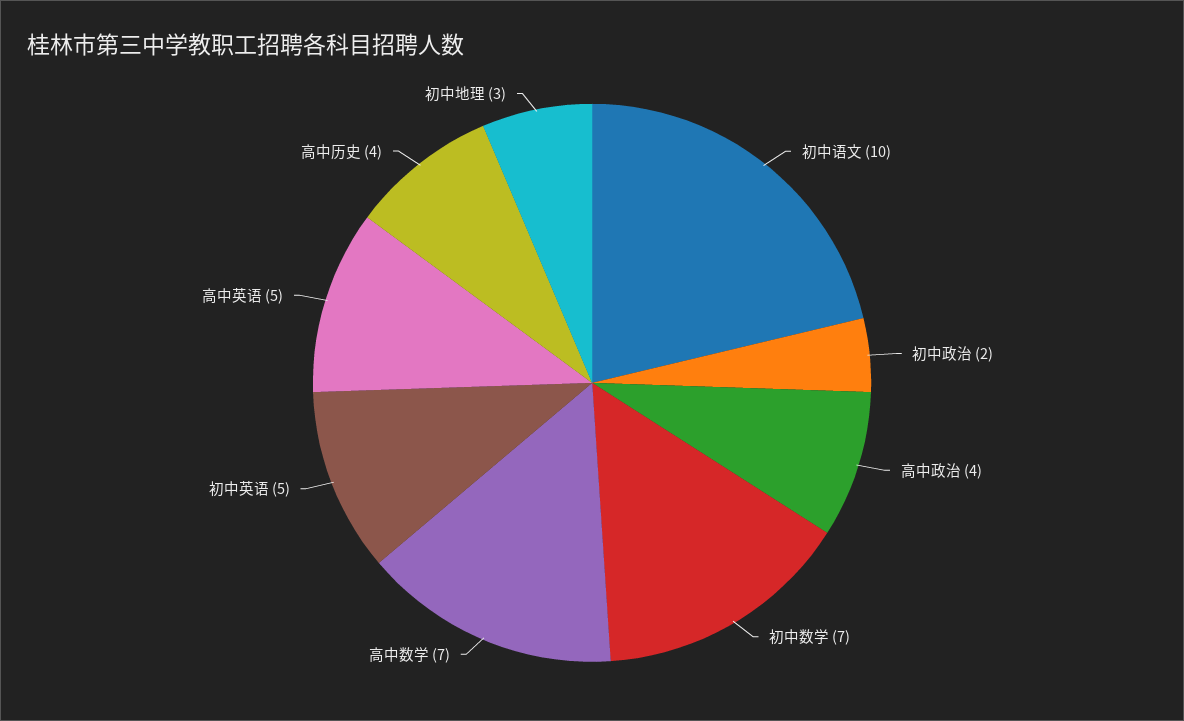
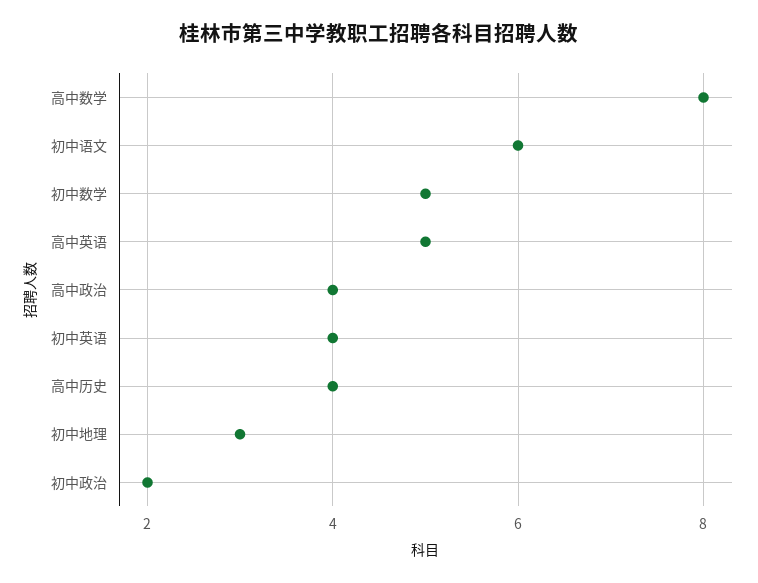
初中语文: 10 -> 6
初中数学: 7 -> 5
高中数学: 7 -> 8
初中英语: 5 -> 4

